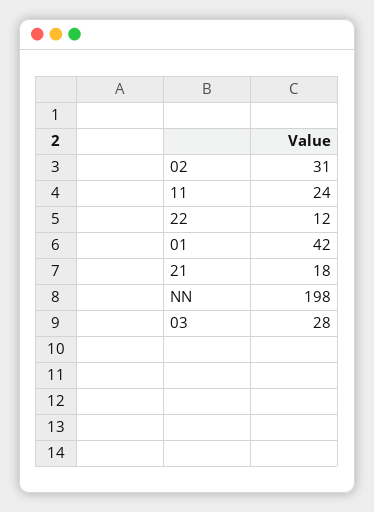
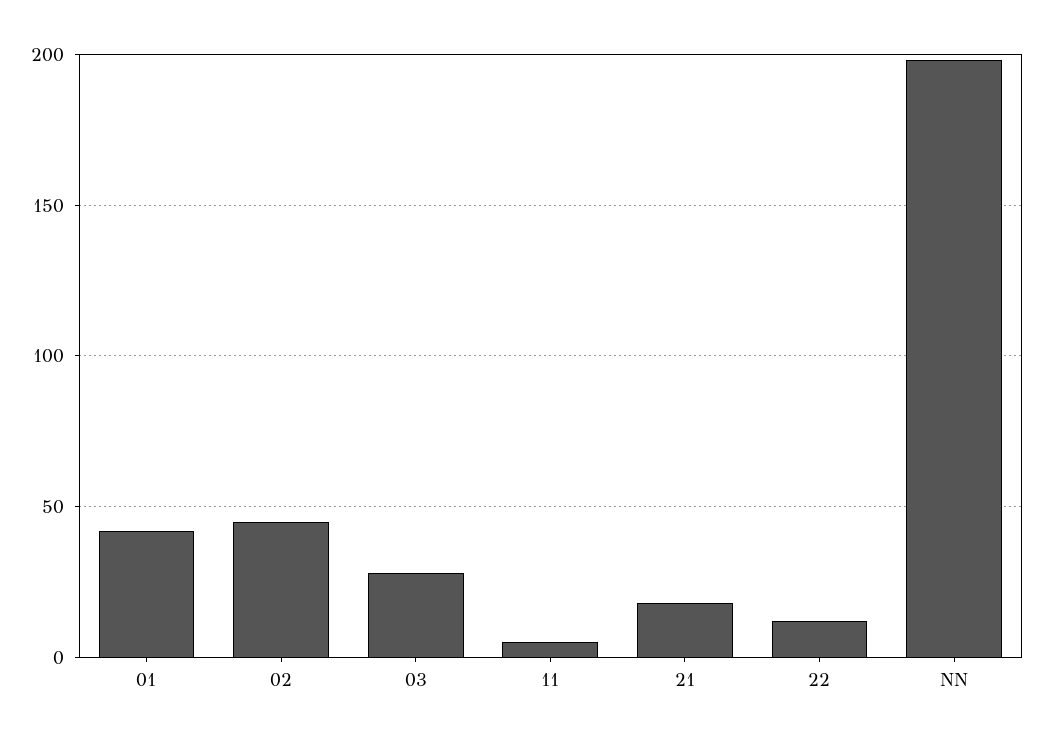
02: 31 -> 45
11: 24 -> 5

